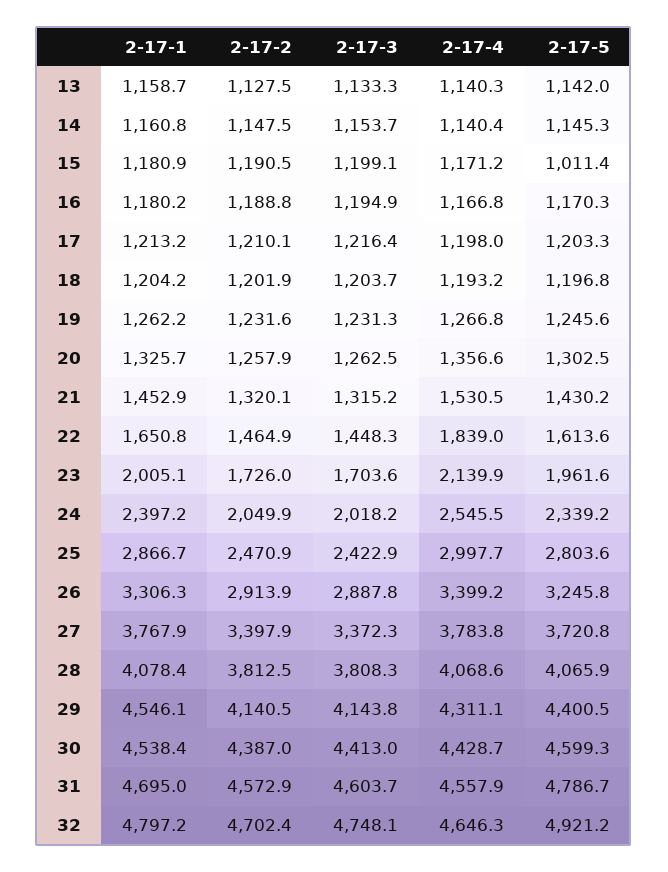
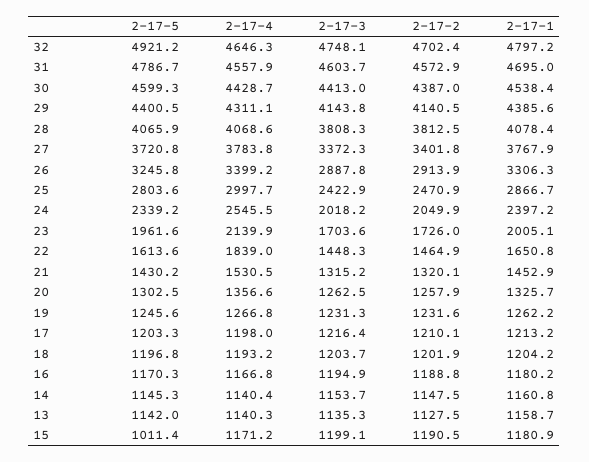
2-17-3, 13: 1133.3 -> 1135.3
2-17-2, 27: 3397.9 -> 3401.8
2-17-1, 29: 4546.1 -> 4385.6

